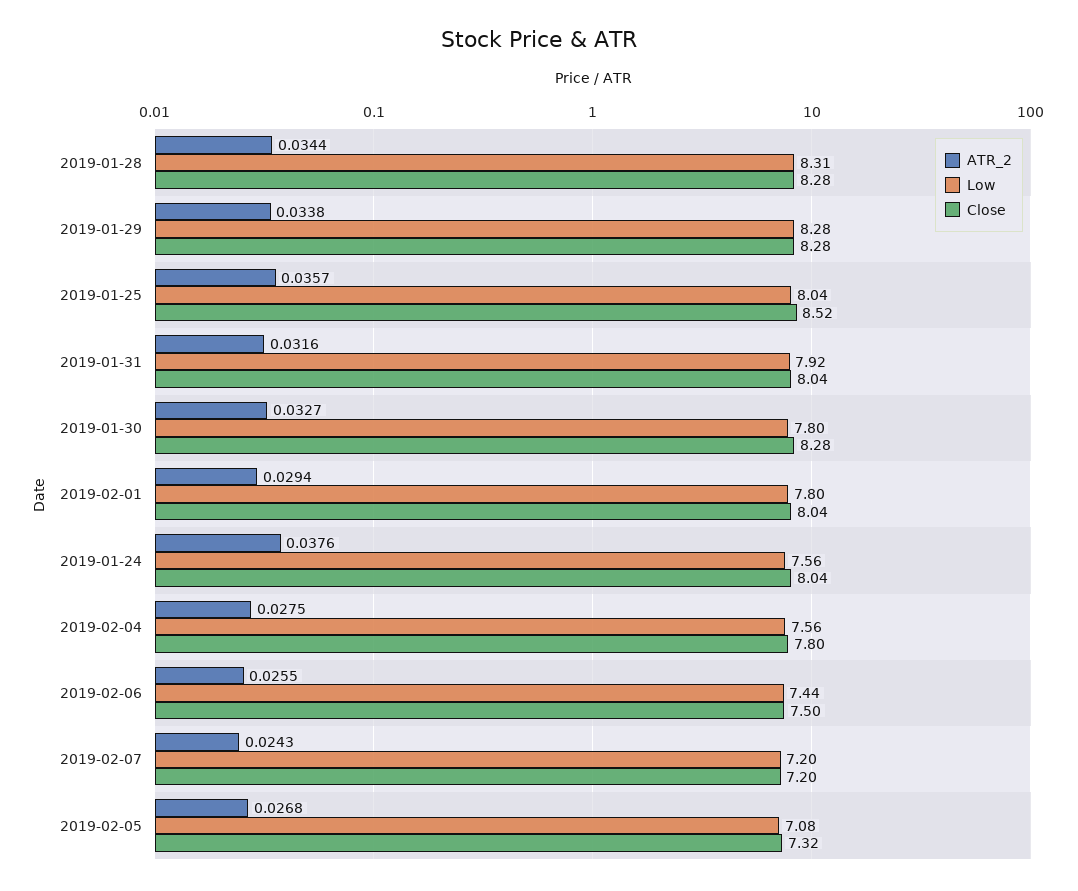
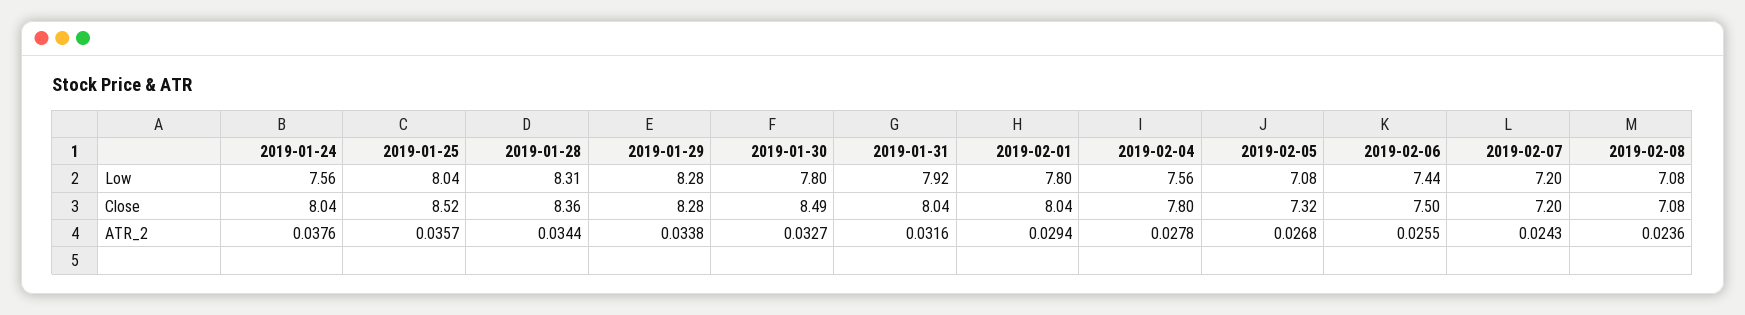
Close, 2019-01-28: 8.28 -> 8.36
Close, 2019-01-30: 8.28 -> 8.49
ATR_2, 2019-02-04: 0.0275 -> 0.0278
Low, 2019-02-08: none -> 7.08
Close, 2019-02-08: none -> 7.08
ATR_2, 2019-02-08: none -> 0.0236

